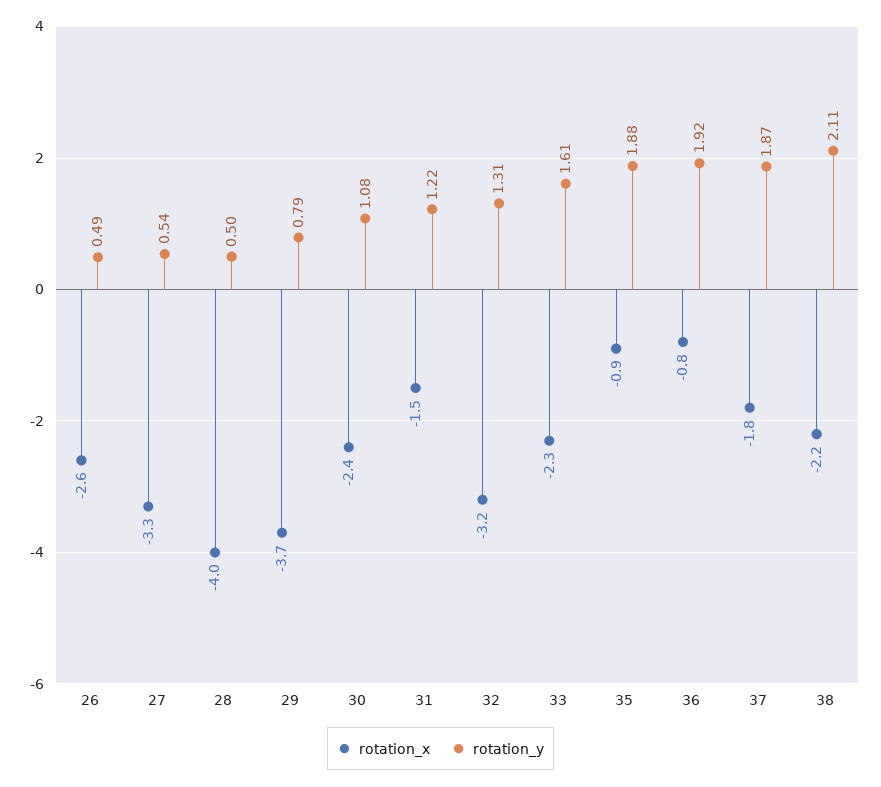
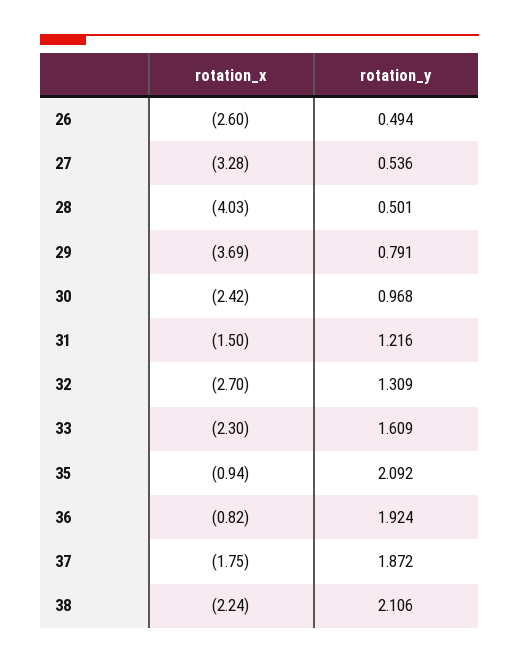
rotation_y, 30: 1.08 -> 0.968
rotation_x, 32: -3.2 -> -2.7
rotation_y, 35: 1.88 -> 2.092

